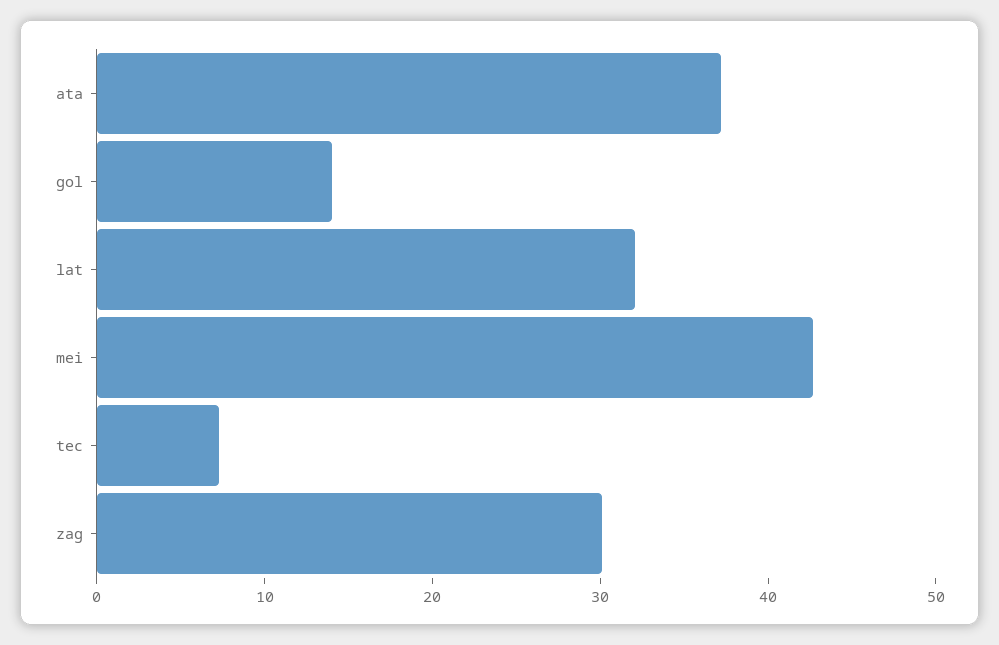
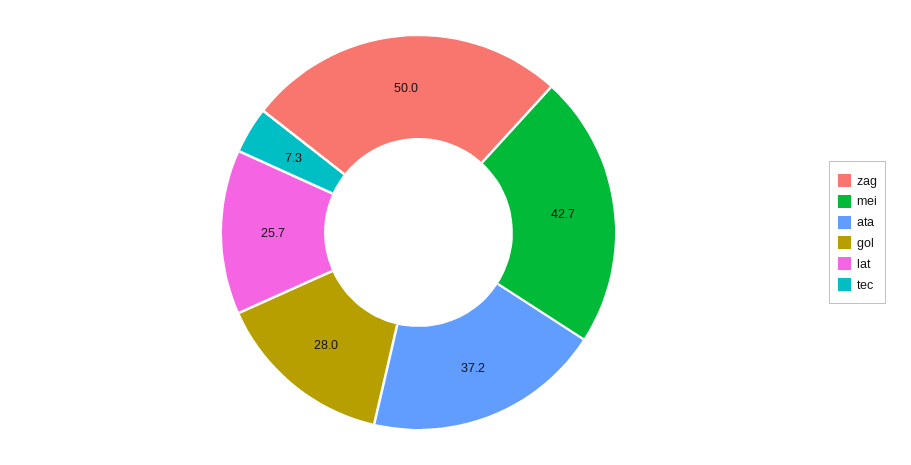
gol: 14 -> 28
lat: 32 -> 25.7
zag: 30 -> 50

